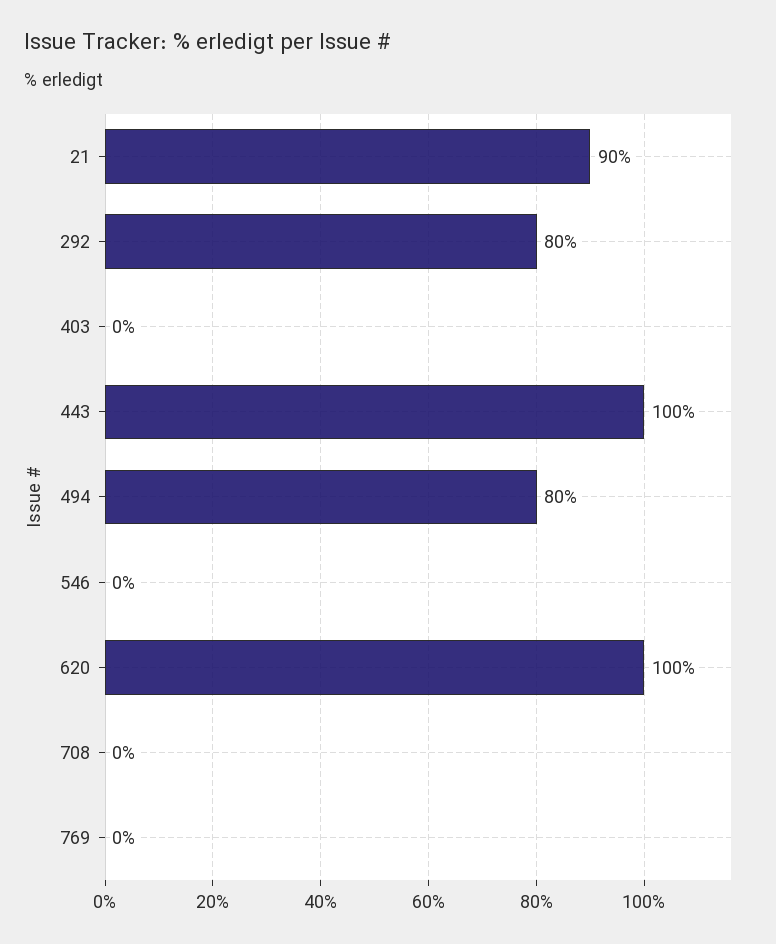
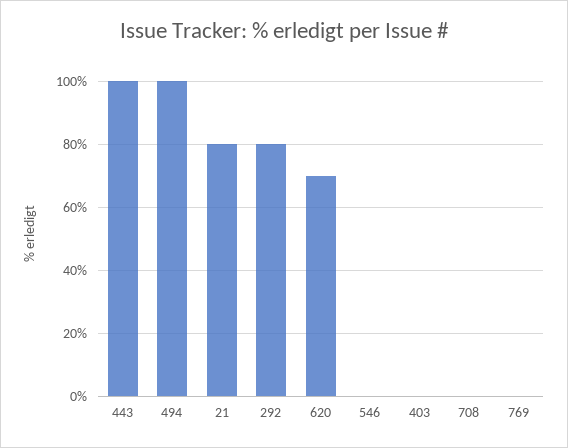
21: 90 -> 80
494: 80 -> 100
620: 100 -> 70

